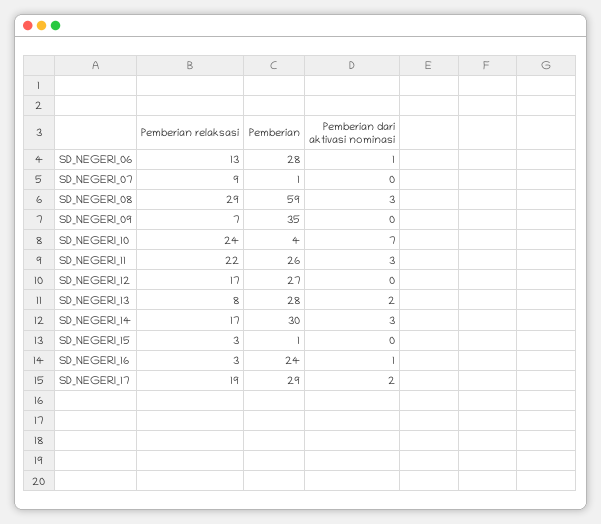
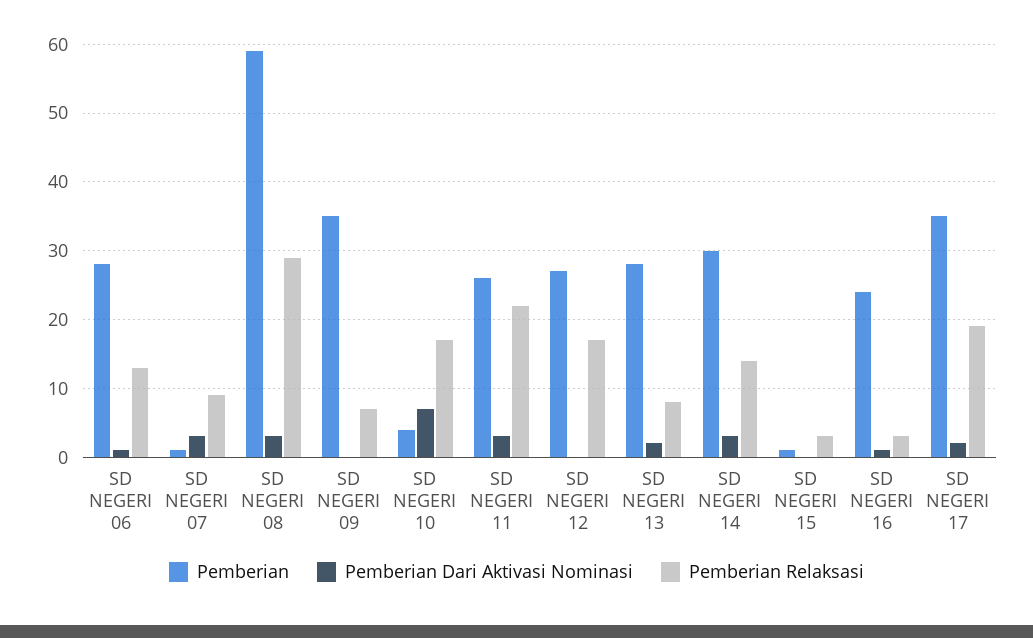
Pemberian dari aktivasi nominasi, SD_NEGERI_07: 0 -> 3
Pemberian relaksasi, SD_NEGERI_10: 24 -> 17
Pemberian relaksasi, SD_NEGERI_14: 17 -> 14
Pemberian, SD_NEGERI_17: 29 -> 35

